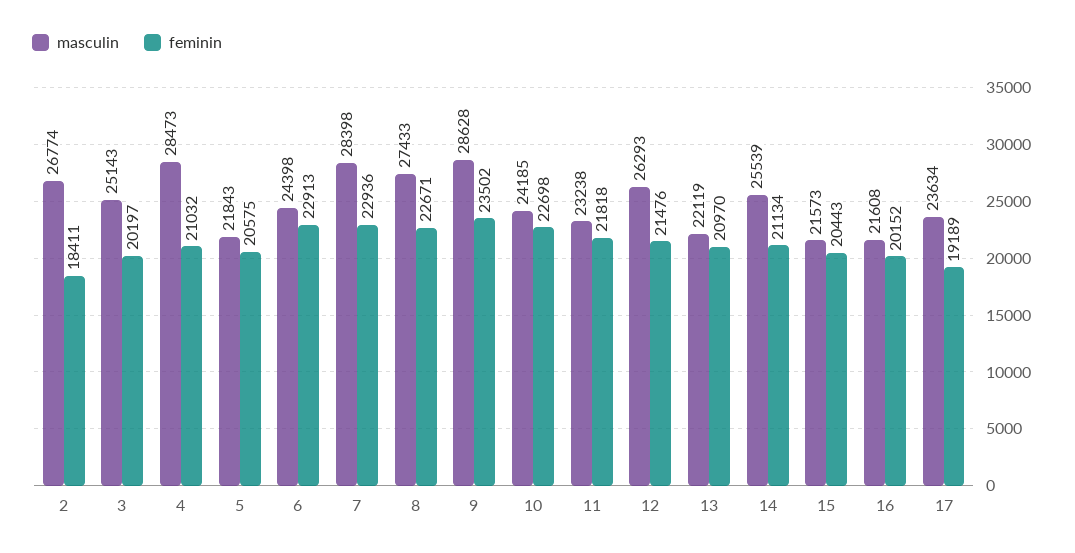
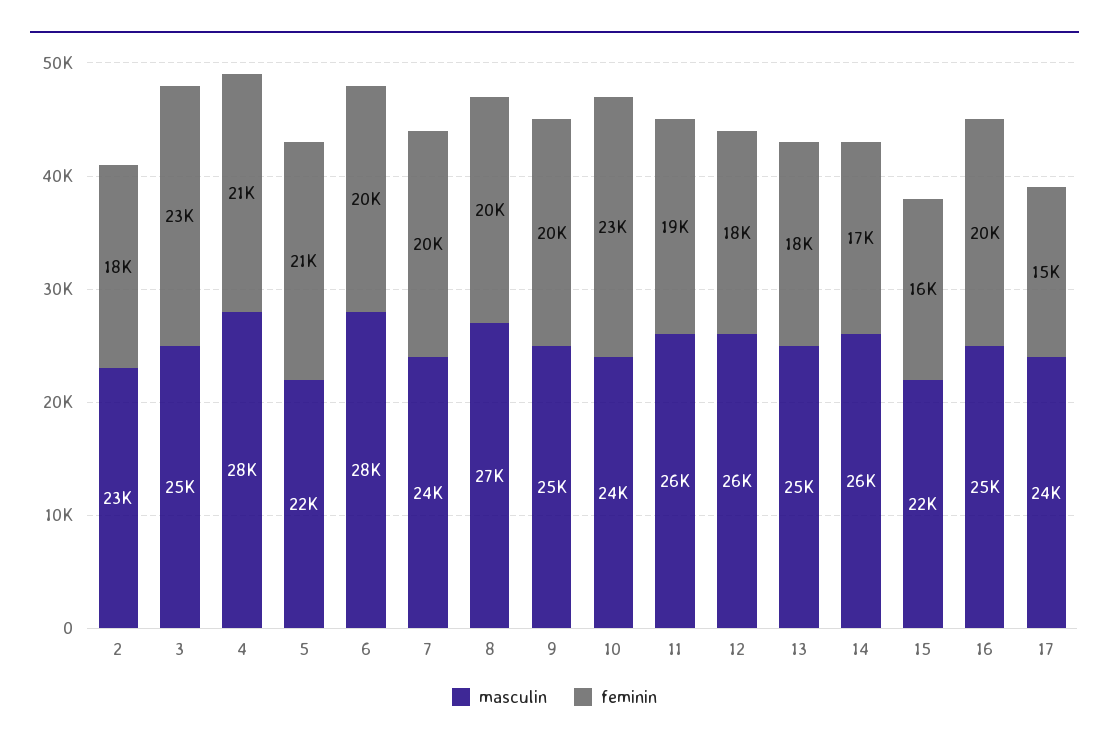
masculin, 2: 26774 -> 23000
feminin, 3: 20197 -> 23000
masculin, 6: 24398 -> 28000
feminin, 6: 22913 -> 20000
masculin, 7: 28398 -> 24000
feminin, 7: 22936 -> 20000
feminin, 8: 22671 -> 20000
masculin, 9: 28628 -> 25000
feminin, 9: 23502 -> 20000
masculin, 11: 23238 -> 26000
feminin, 11: 21818 -> 19000
feminin, 12: 21476 -> 18000
masculin, 13: 22119 -> 25000
feminin, 13: 20970 -> 18000
feminin, 14: 21134 -> 17000
feminin, 15: 20443 -> 16000
masculin, 16: 21608 -> 25000
feminin, 17: 19189 -> 15000

